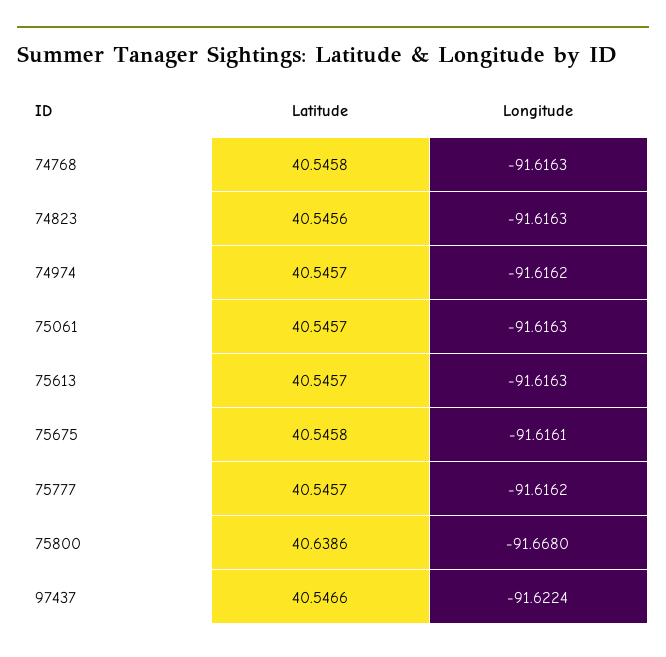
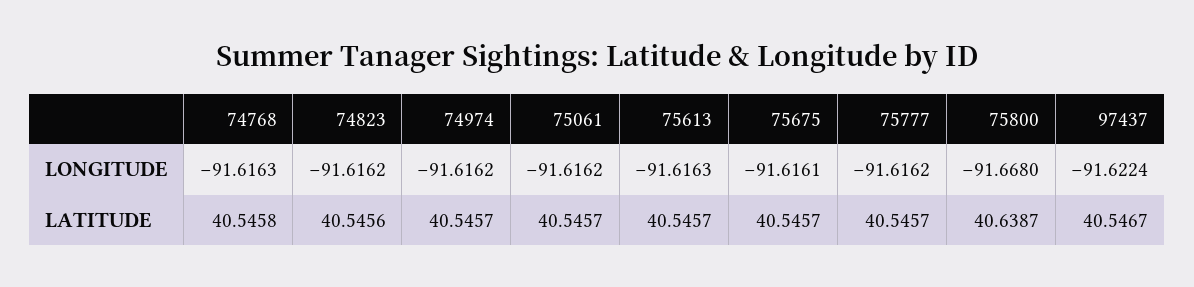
Longitude, 74823: -91.6163 -> -91.6162
Longitude, 75061: -91.6163 -> -91.6162
Latitude, 75675: 40.5458 -> 40.5457
Latitude, 75800: 40.6386 -> 40.6387
Latitude, 97437: 40.5466 -> 40.5467

